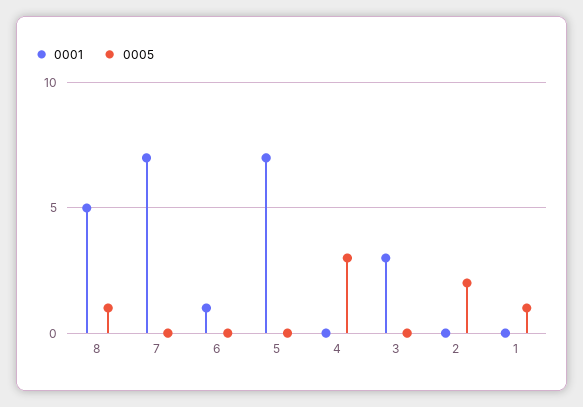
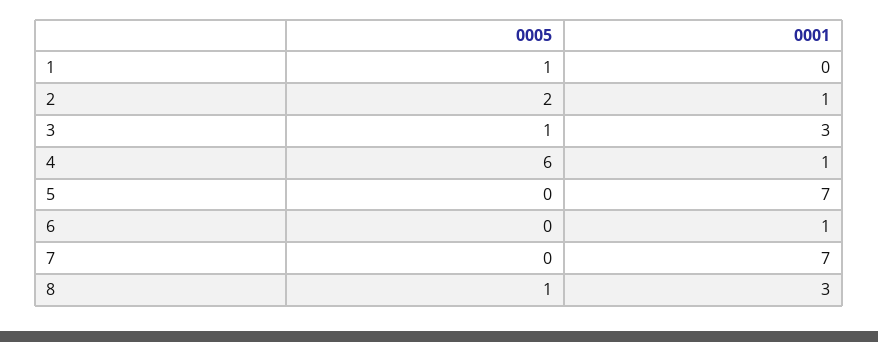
0001, 8: 5 -> 3
0001, 4: 0 -> 1
0005, 4: 3 -> 6
0005, 3: 0 -> 1
0001, 2: 0 -> 1

